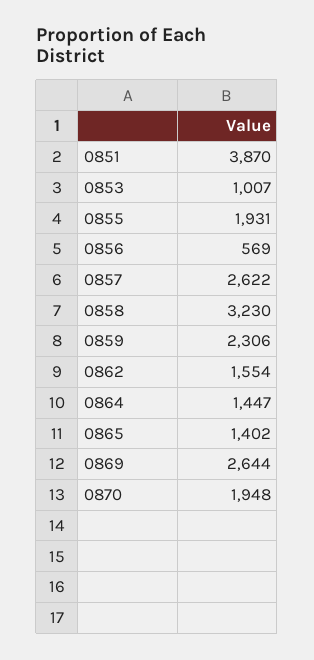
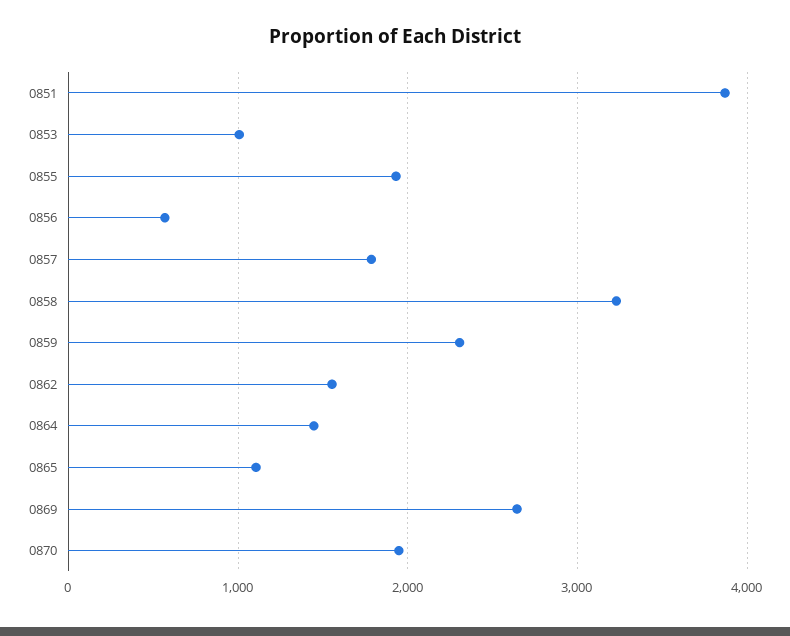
0857: 2622 -> 1800
0865: 1402 -> 1100

